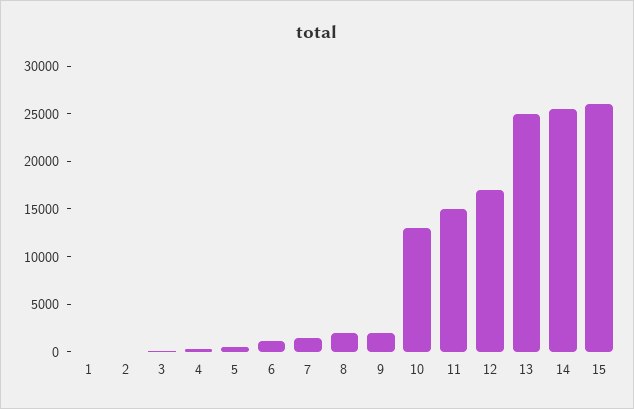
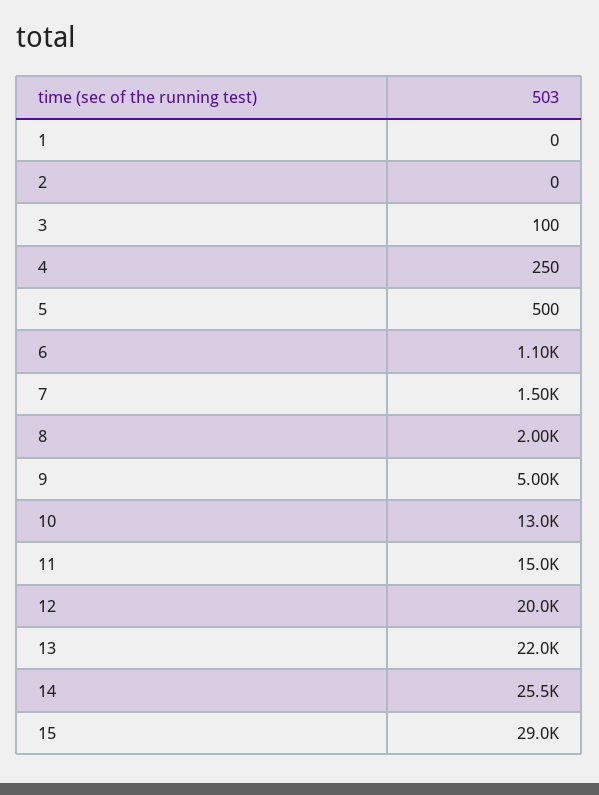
9: 2000 -> 5000
12: 17000 -> 20000
13: 25000 -> 22000
15: 26000 -> 29000

